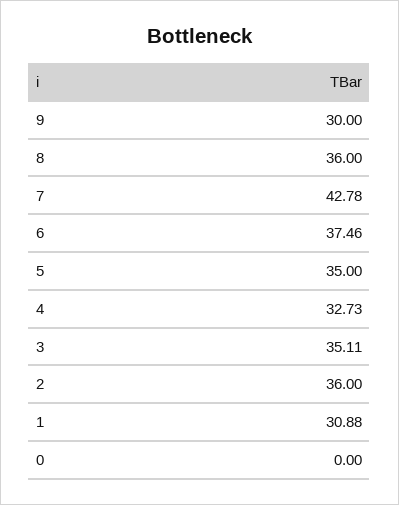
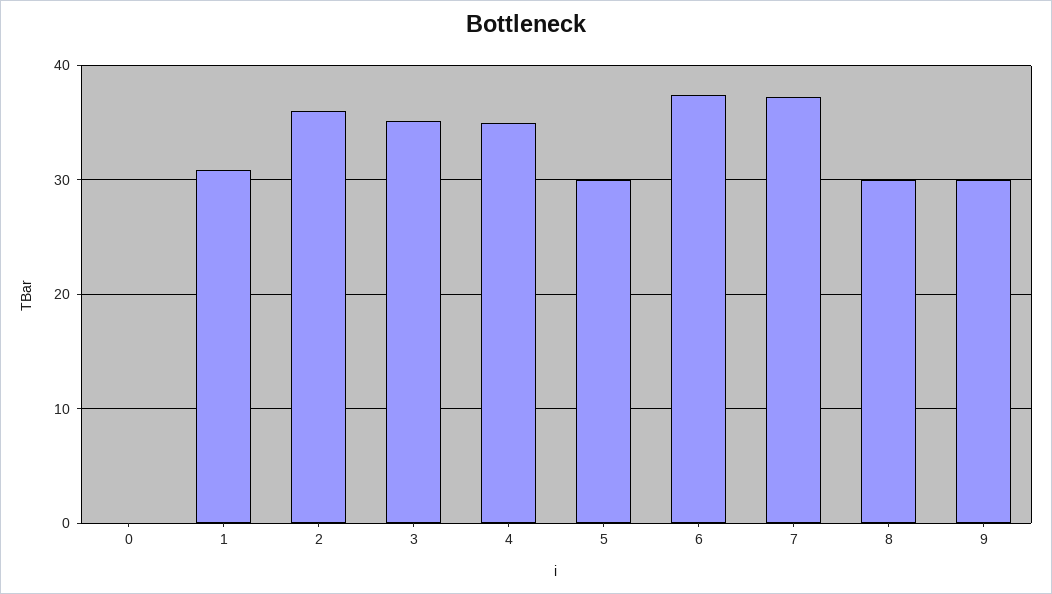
8: 36 -> 30
7: 42.78 -> 37
5: 35 -> 30
4: 32.73 -> 35

